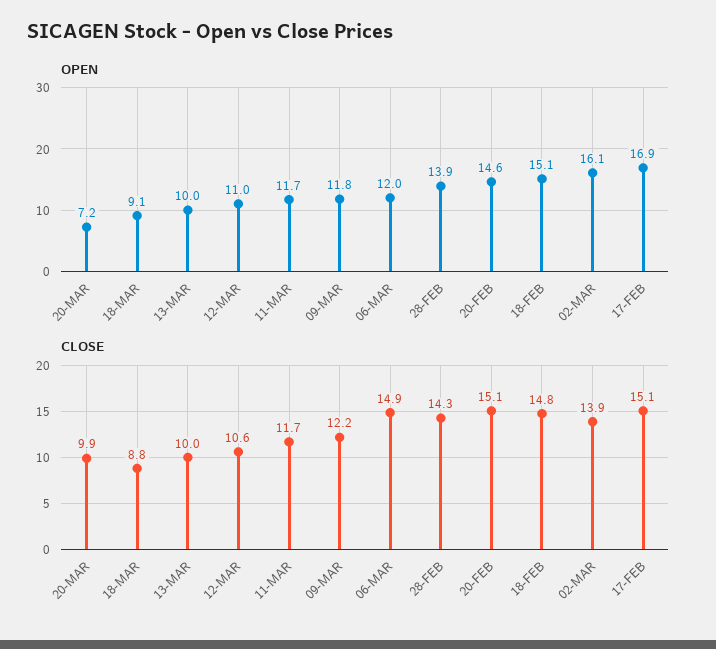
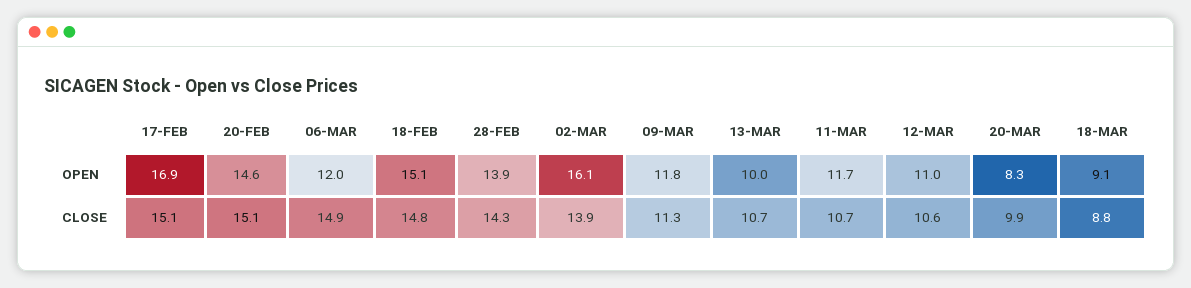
OPEN, 20-MAR: 7.2 -> 8.3
CLOSE, 13-MAR: 10 -> 10.7
CLOSE, 11-MAR: 11.7 -> 10.7
CLOSE, 09-MAR: 12.2 -> 11.3

